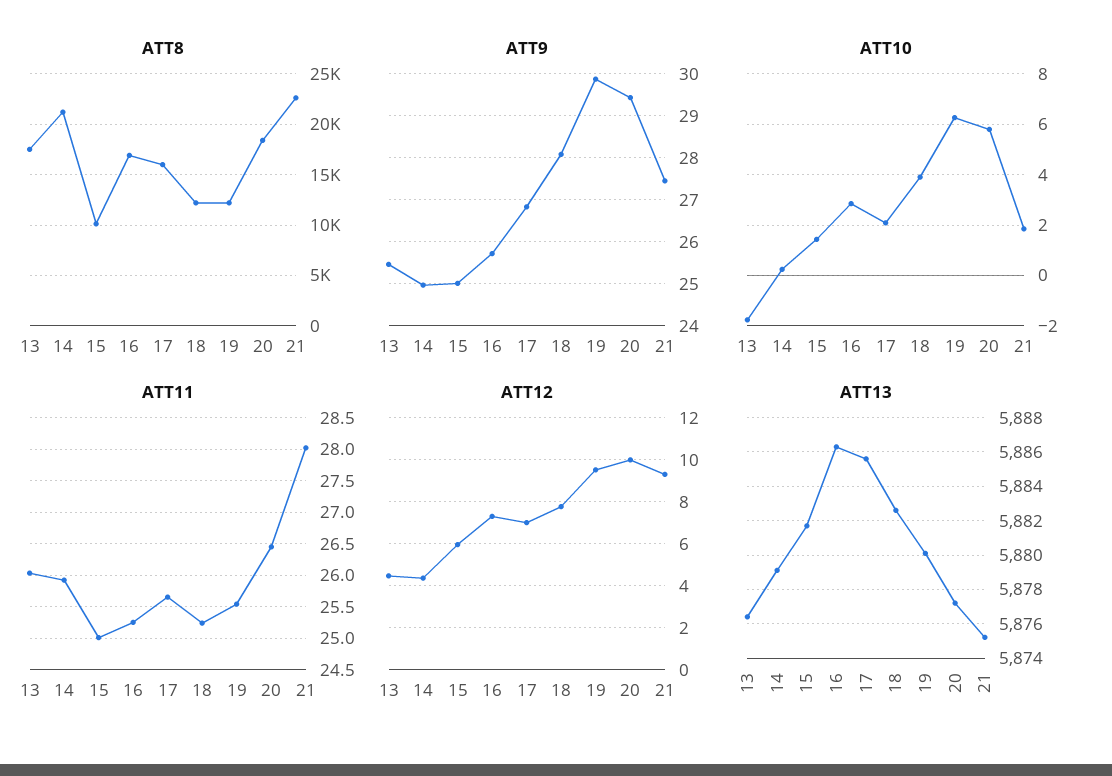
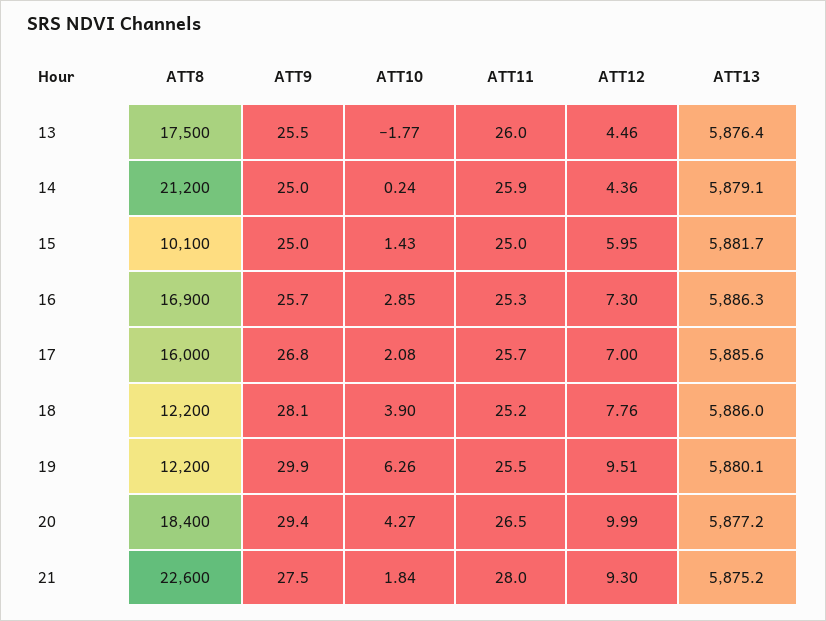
ATT10, 20: 5.75 -> 4.27
ATT13, 18: 5882.5 -> 5886

